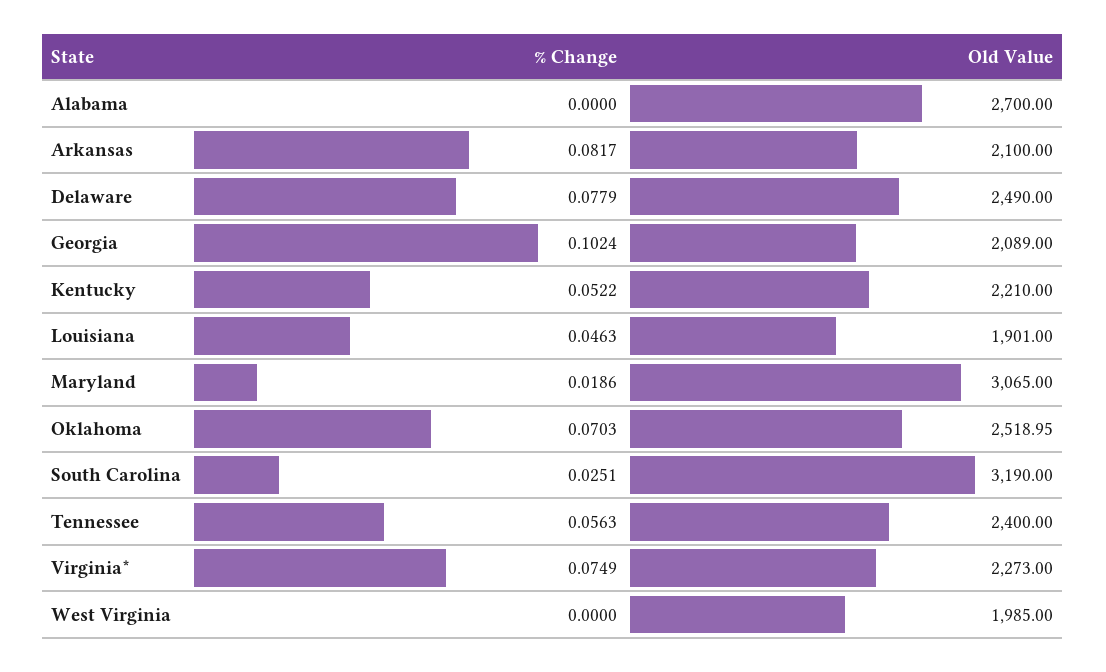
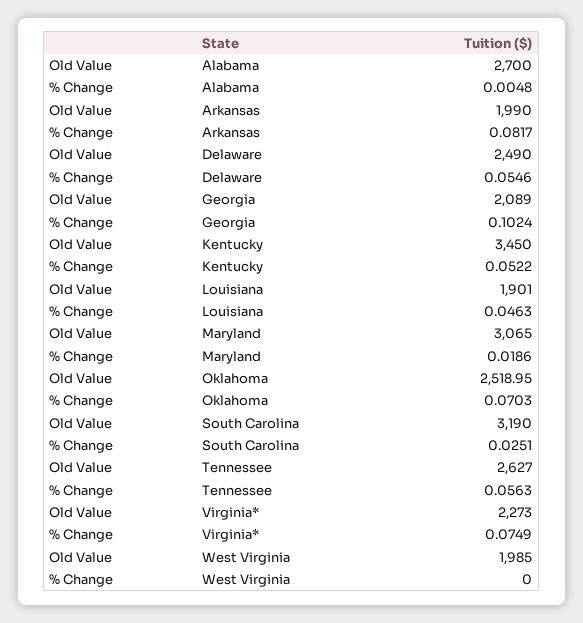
% Change, Alabama: 0 -> 0.0048
Old Value, Arkansas: 2100 -> 1990
% Change, Delaware: 0.0779 -> 0.0546
Old Value, Kentucky: 2210 -> 3450
Old Value, Tennessee: 2400 -> 2627

